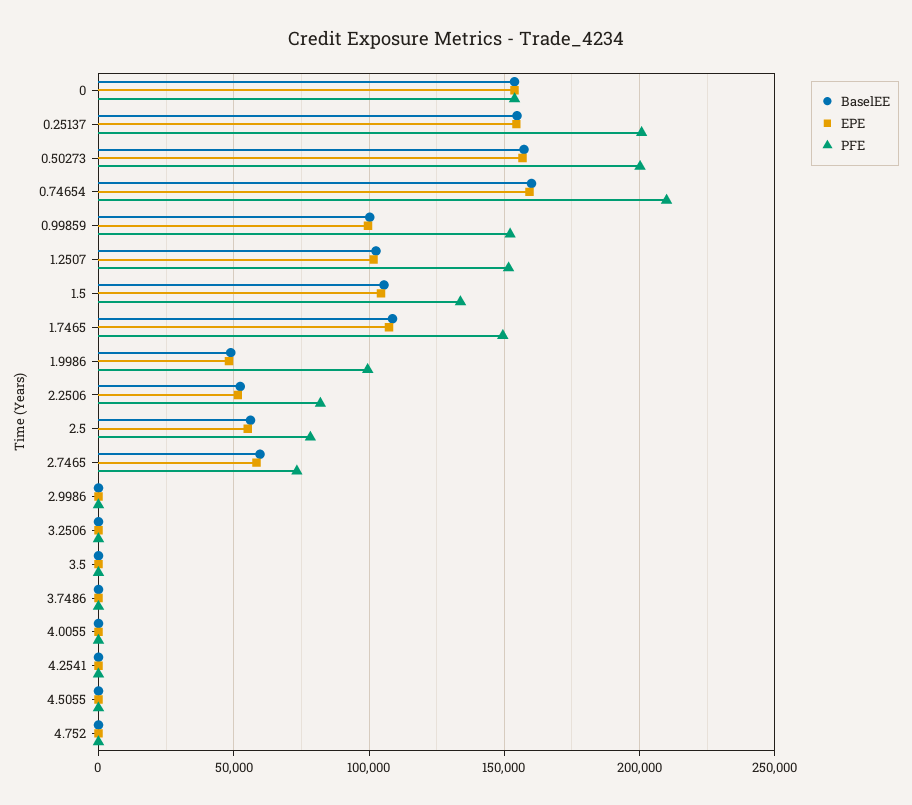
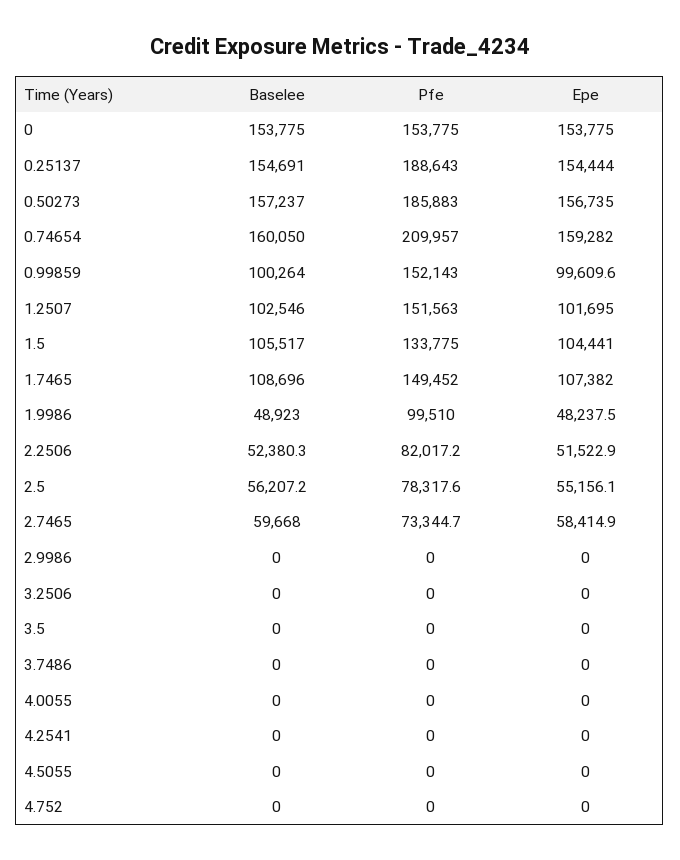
PFE, 0.25137: 200000 -> 188643
PFE, 0.50273: 200000 -> 185883

